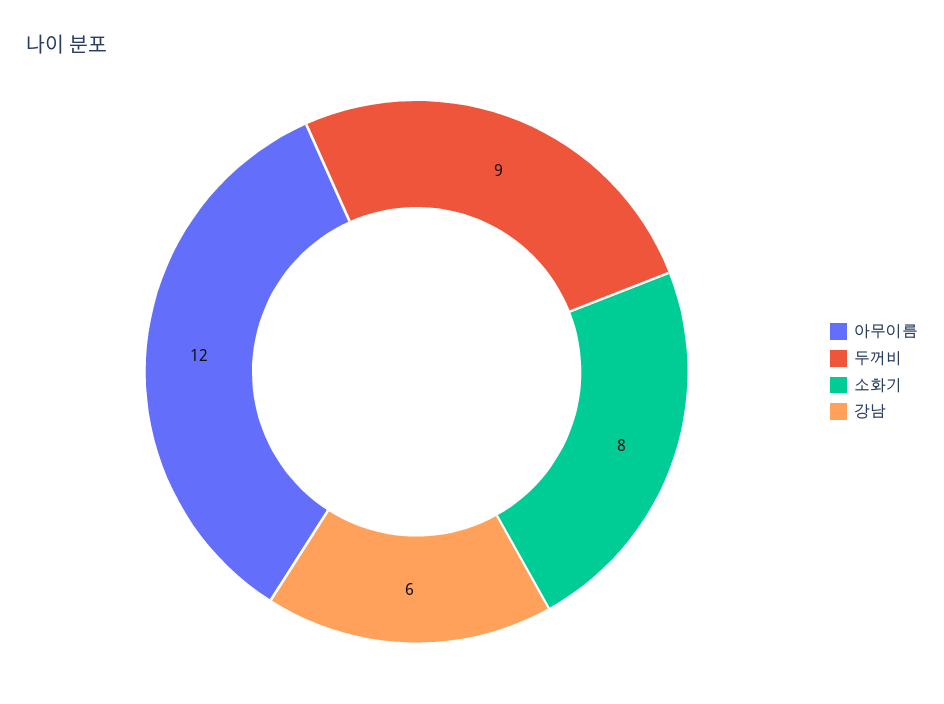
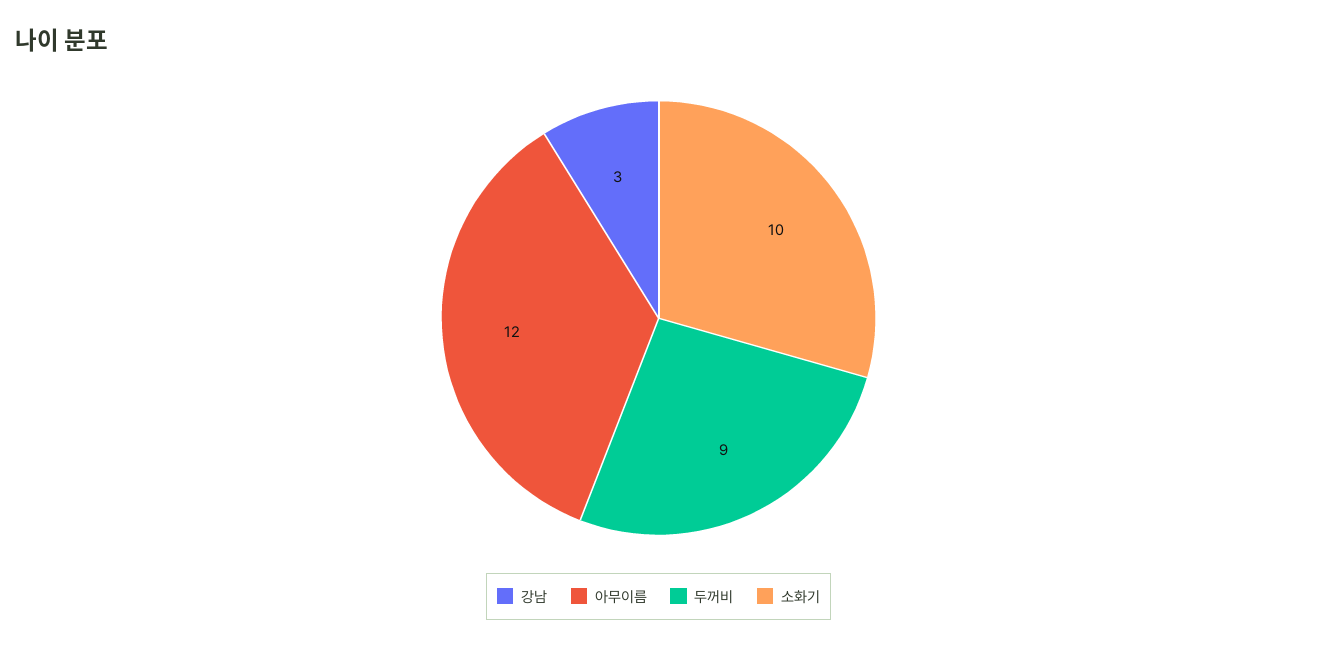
소화기: 8 -> 10
강남: 6 -> 3

